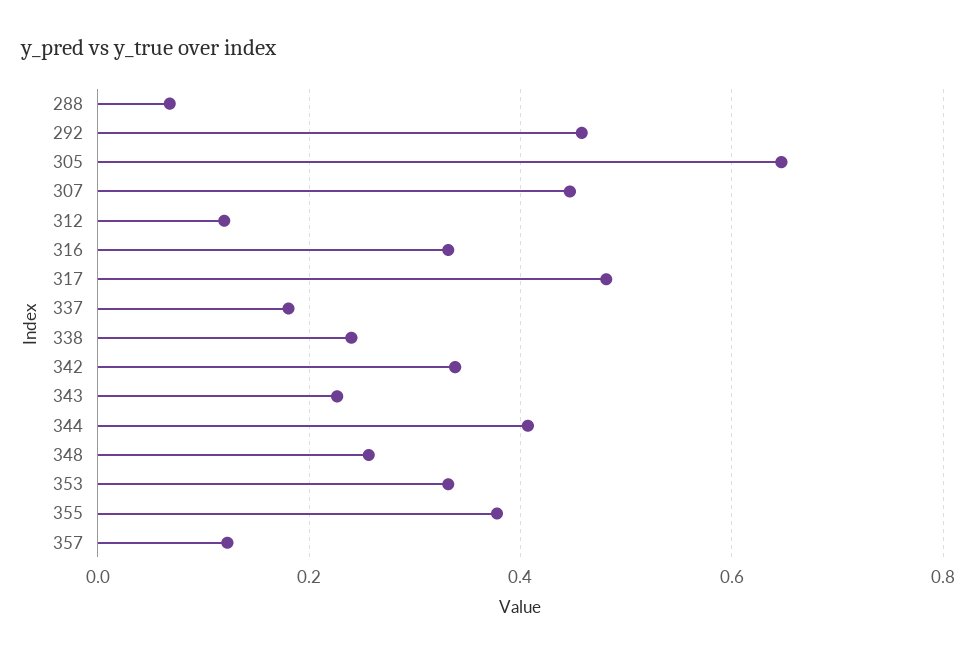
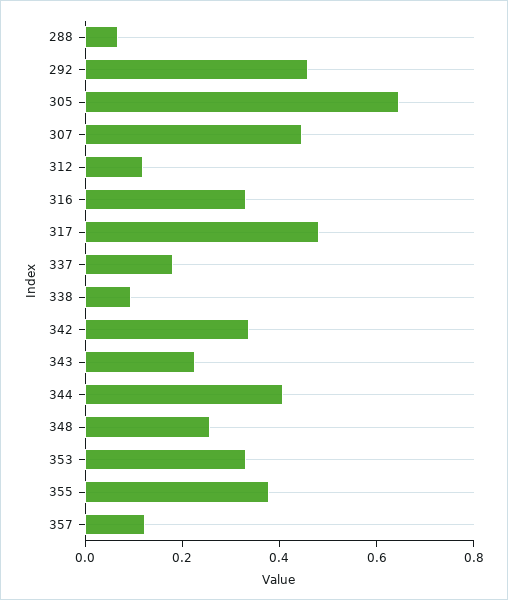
338: 0.24 -> 0.1

